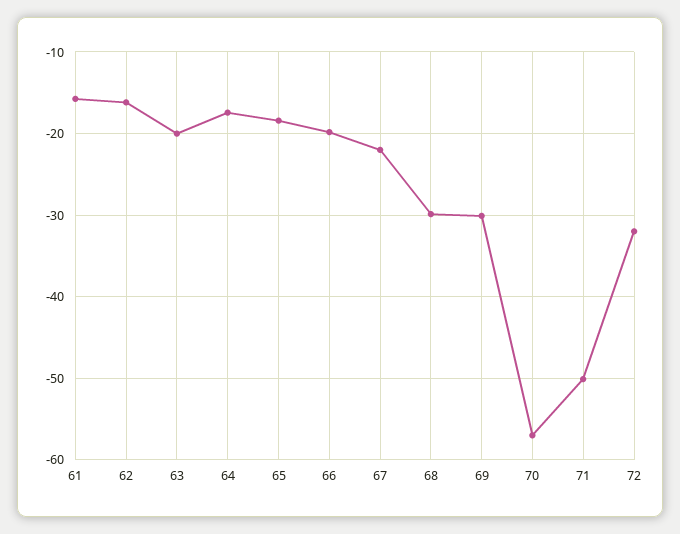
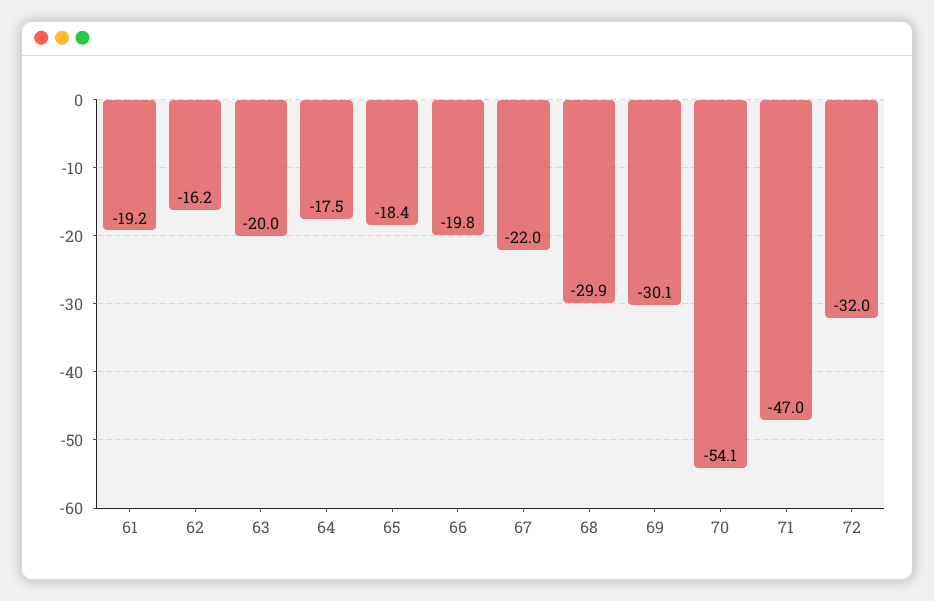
61: -16 -> -19.2
70: -57 -> -54.1
71: -50 -> -47

